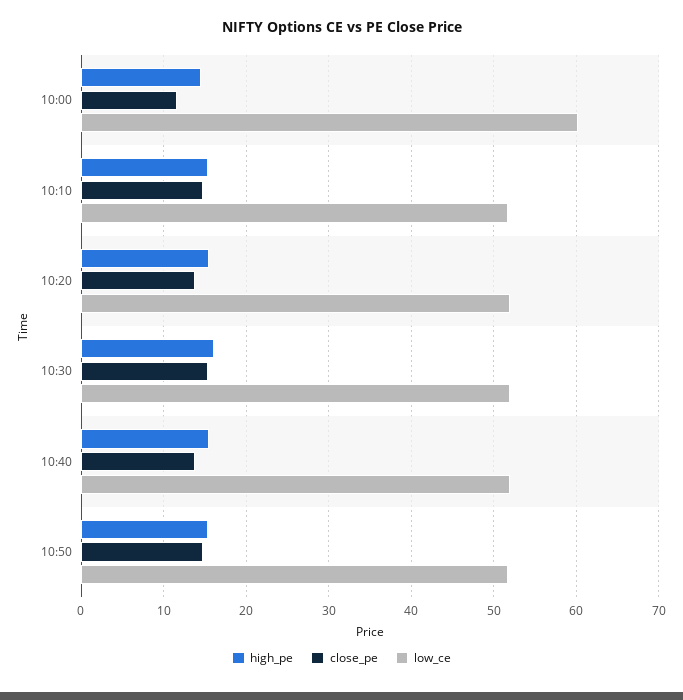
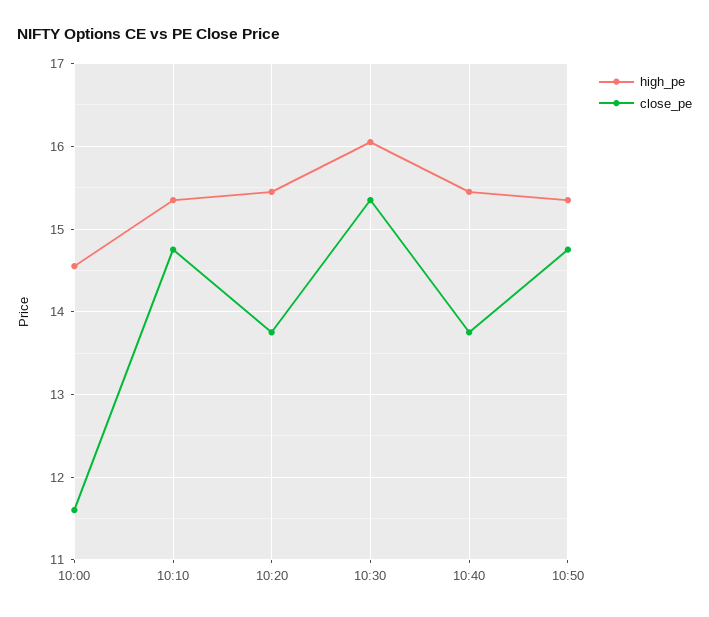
low_ce, 10:00: 60 -> none
low_ce, 10:10: 52 -> none
low_ce, 10:20: 52 -> none
low_ce, 10:30: 52 -> none
low_ce, 10:40: 52 -> none
low_ce, 10:50: 52 -> none

